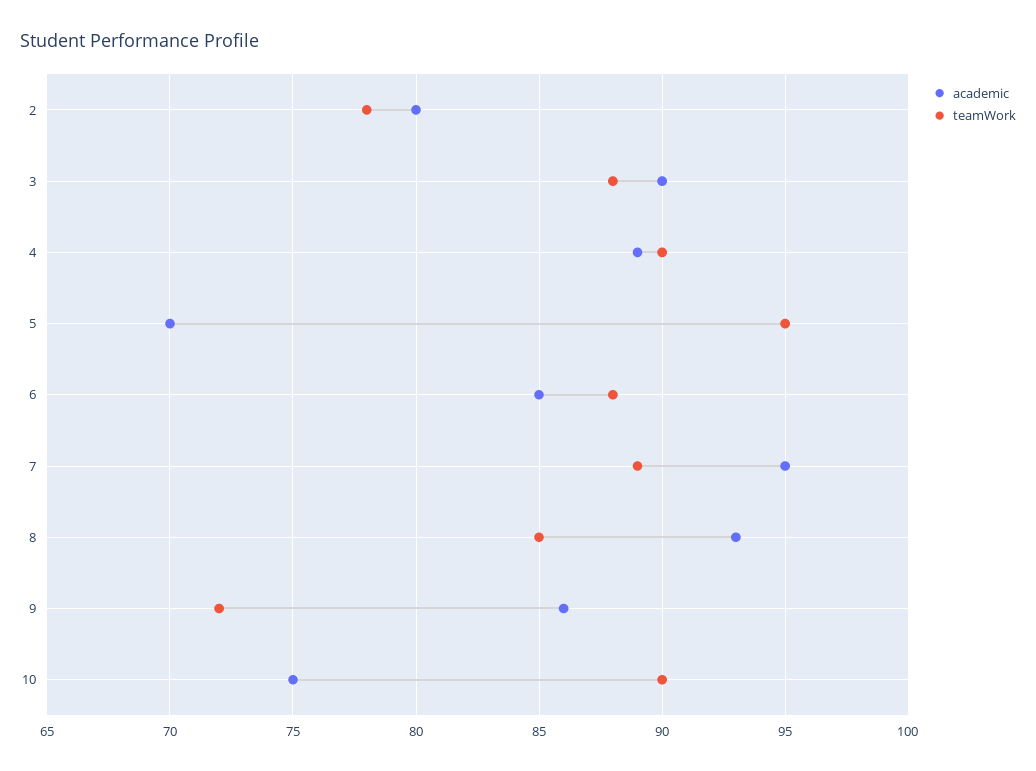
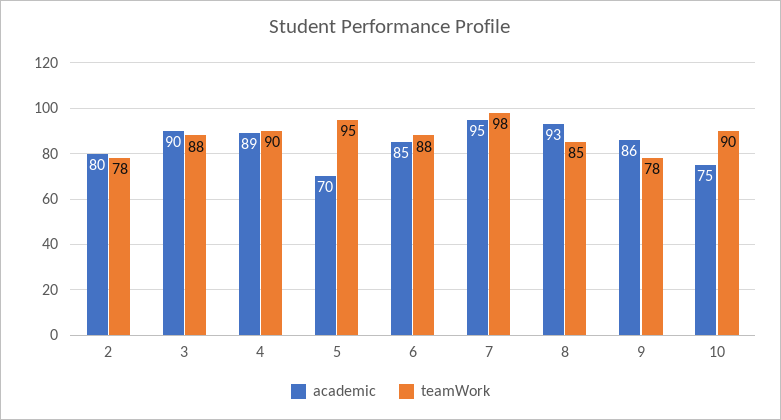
teamWork, 7: 89 -> 98
teamWork, 9: 72 -> 78

